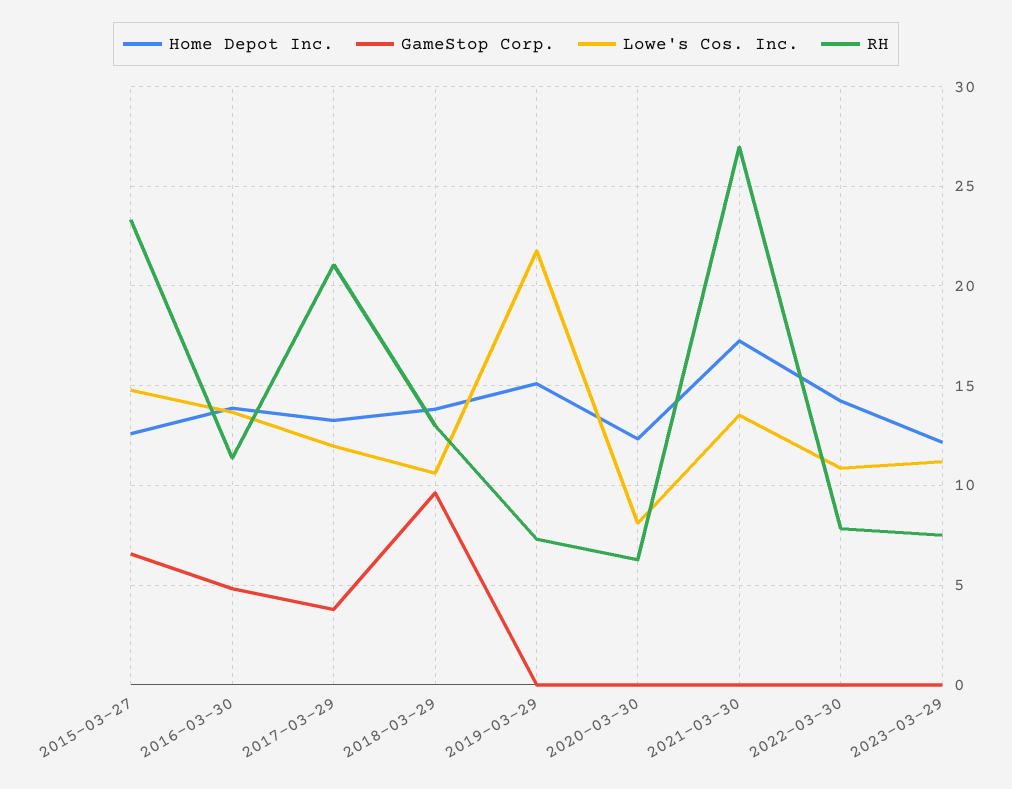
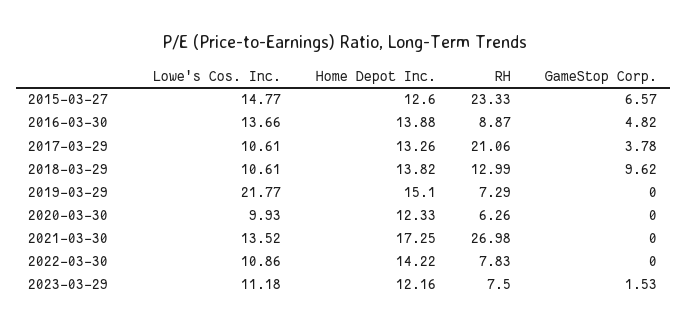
RH, 2016-03-30: 11.5 -> 8.87
Lowe's Cos. Inc., 2017-03-29: 12 -> 10.61
Lowe's Cos. Inc., 2020-03-30: 8 -> 9.93
GameStop Corp., 2023-03-29: 0 -> 1.53

